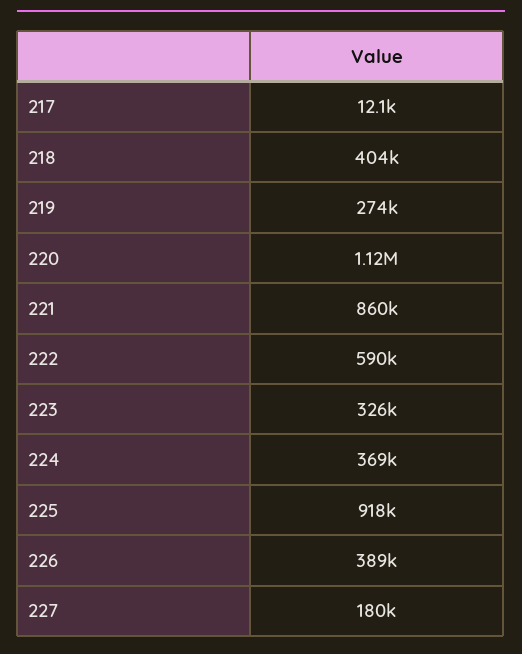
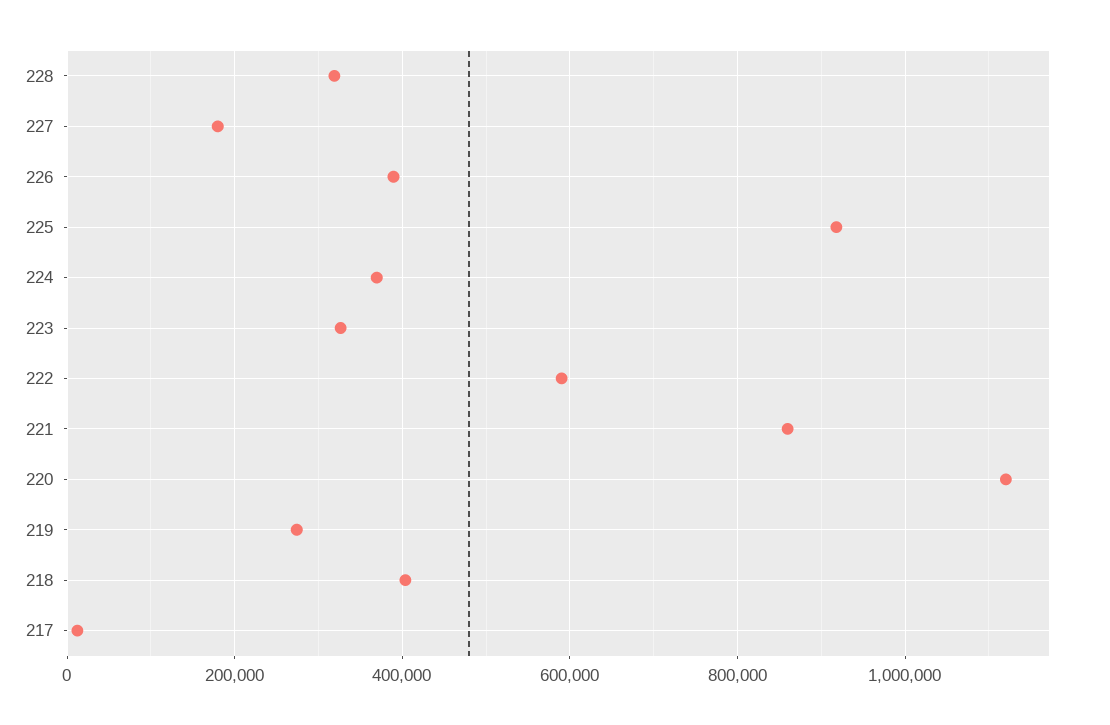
228: none -> 320000

